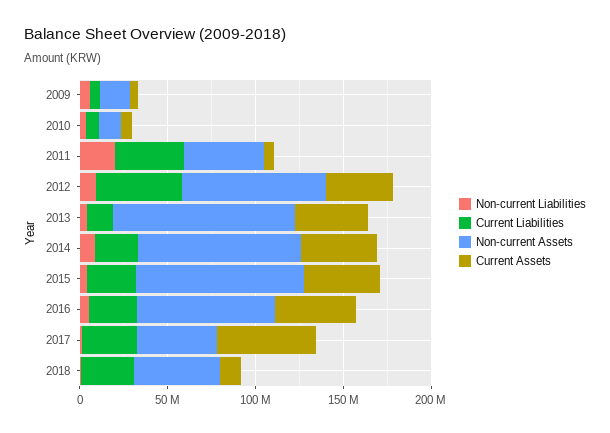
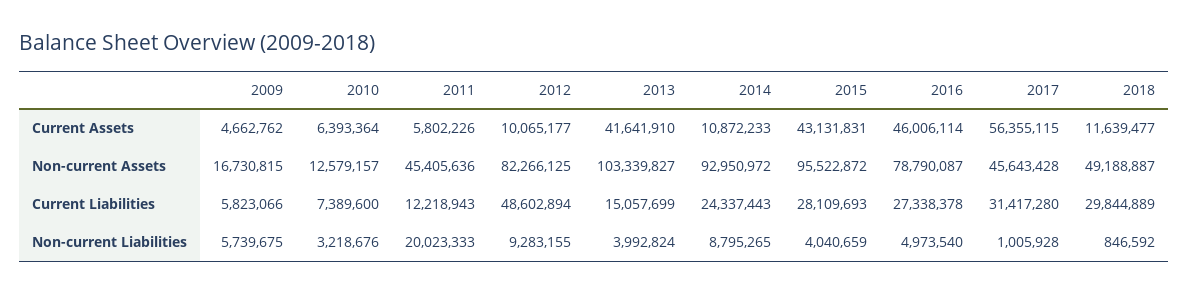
Current Liabilities, 2011: 40000000 -> 12218943
Current Assets, 2012: 40000000 -> 10065177
Current Assets, 2014: 40000000 -> 10872233

